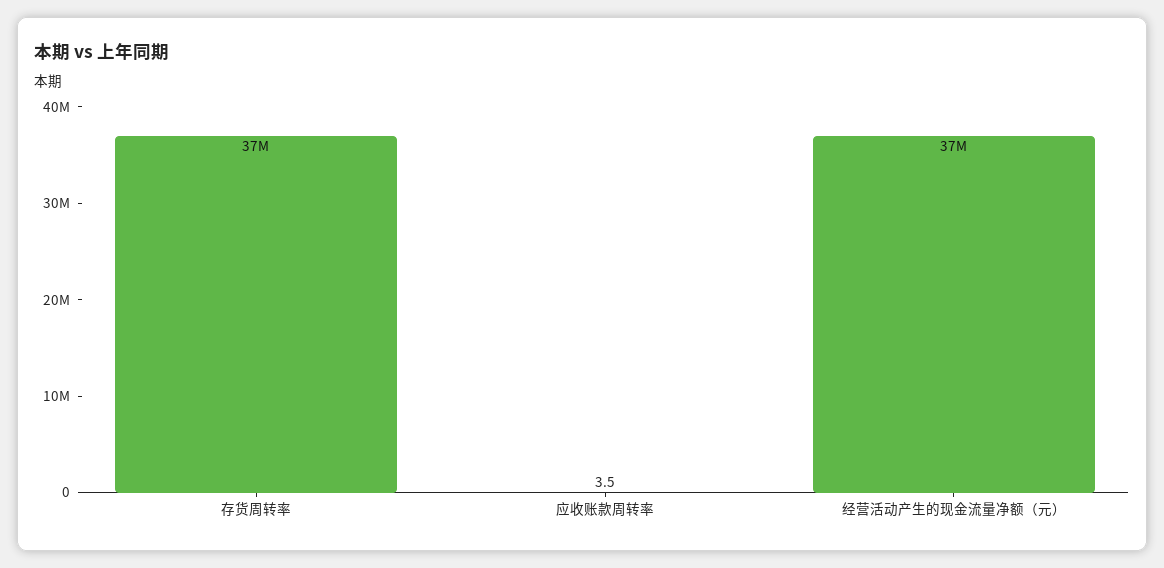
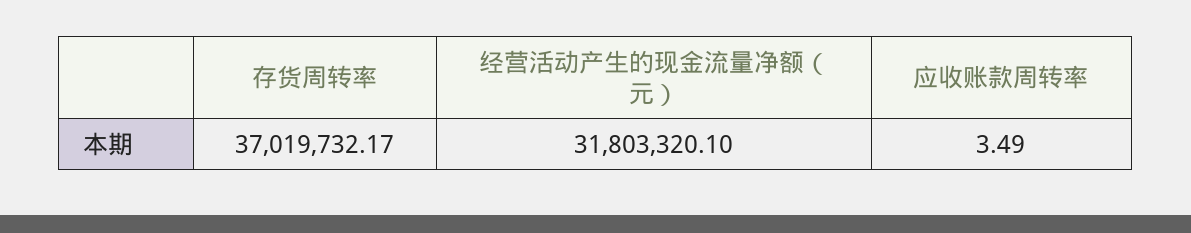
经营活动产生的现金流量净额（元）: 37000000 -> 31803320.1

